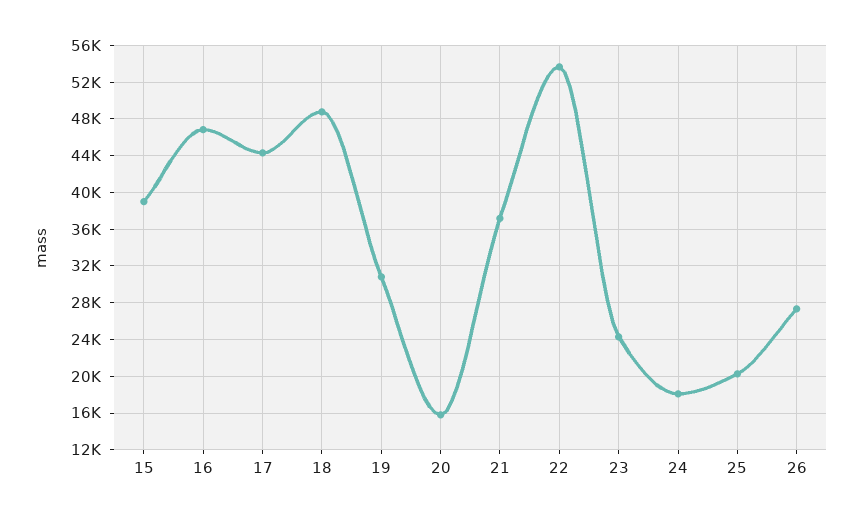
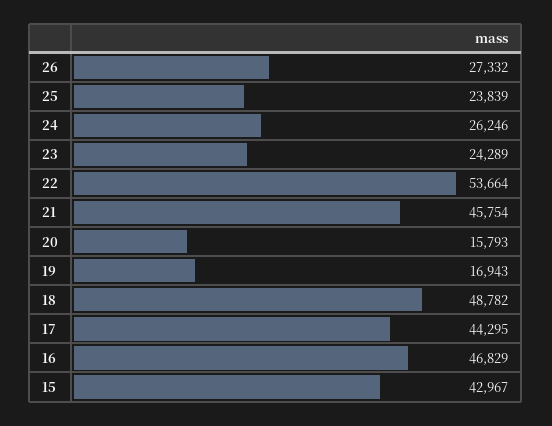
15: 39000 -> 42967
19: 31000 -> 16943
21: 37000 -> 45754
24: 18000 -> 26246
25: 20000 -> 23839

